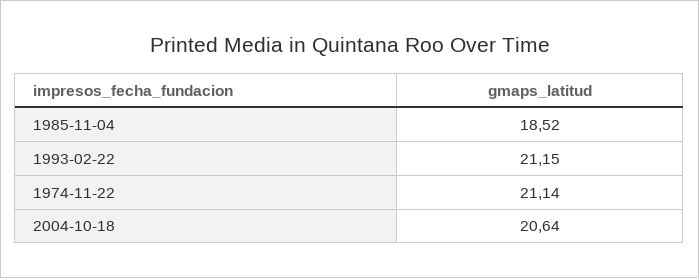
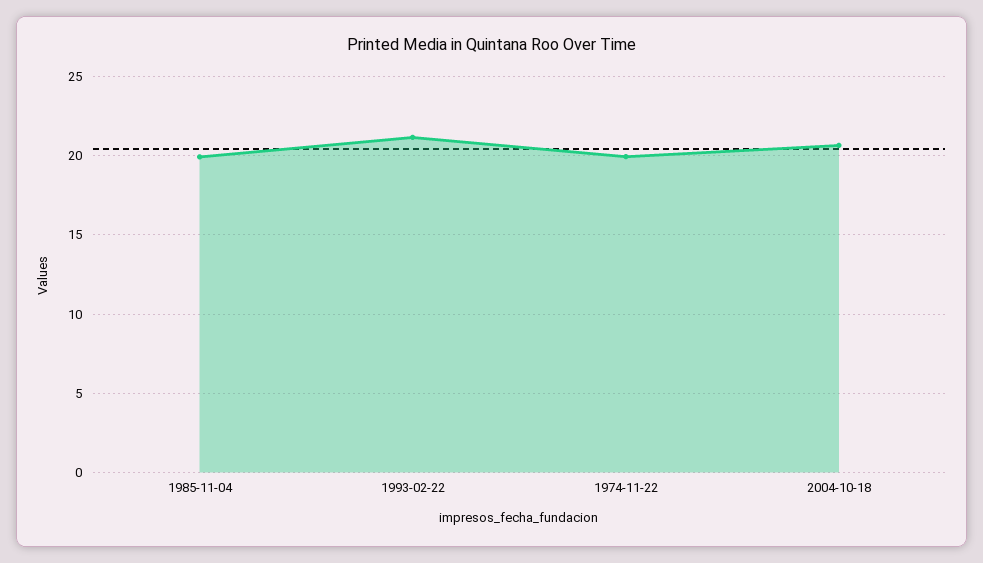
1985-11-04: 18.52 -> 20
1974-11-22: 21.14 -> 20

